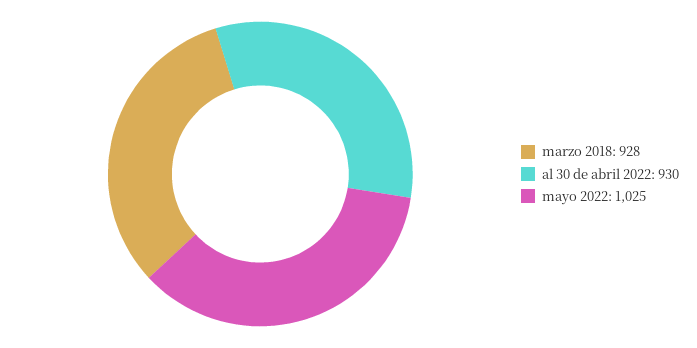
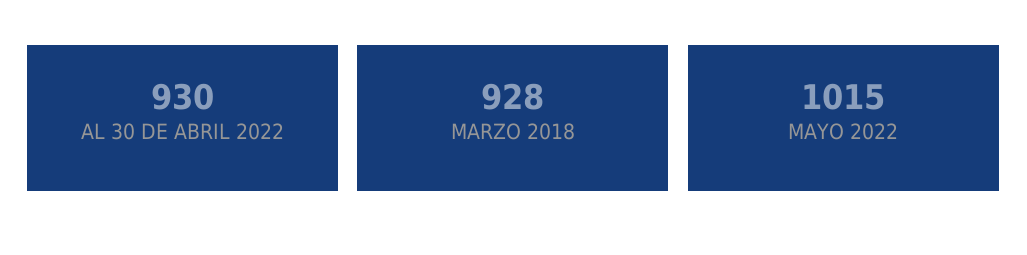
mayo 2022: 1025 -> 1015

